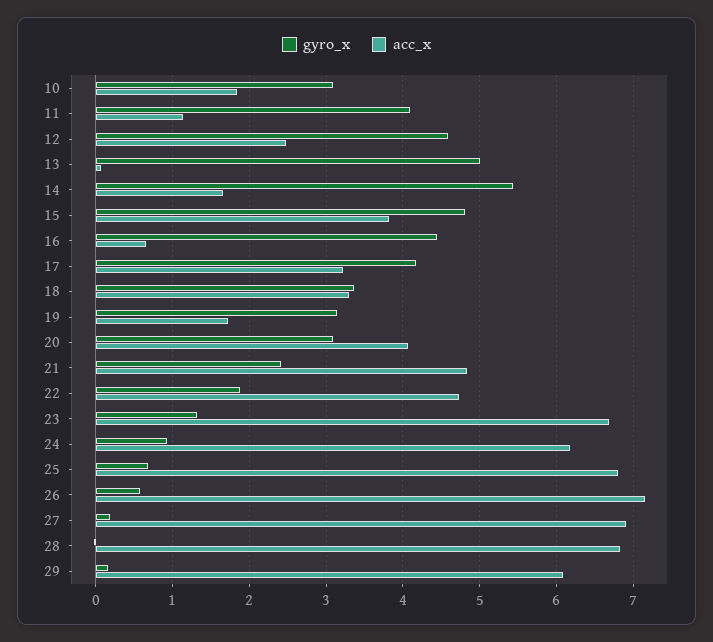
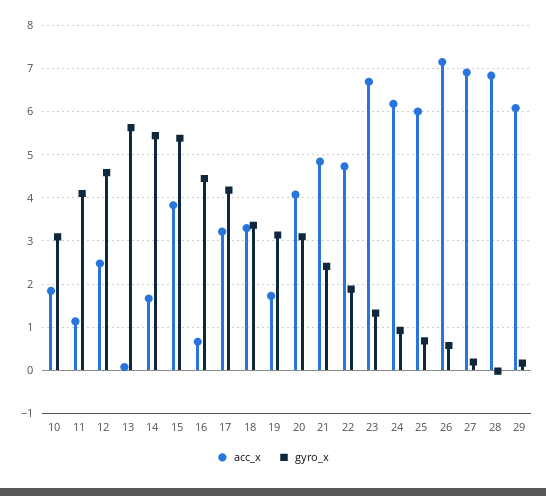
gyro_x, 13: 5 -> 5.6
gyro_x, 15: 4.8 -> 5.4
acc_x, 25: 6.8 -> 6

